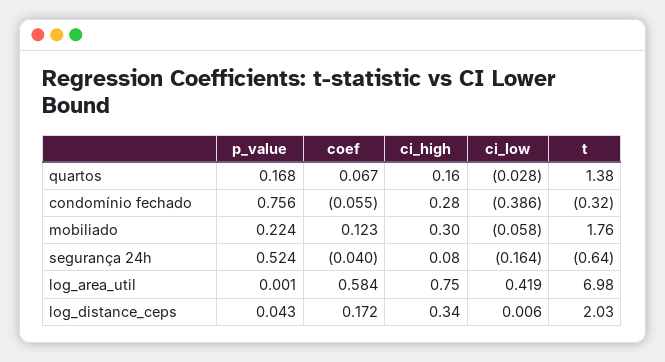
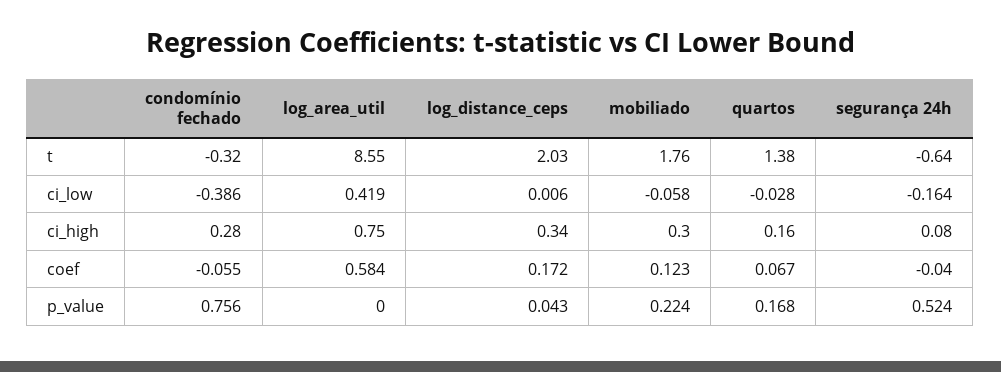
p_value, log_area_util: 0.001 -> 0
t, log_area_util: 6.98 -> 8.55

